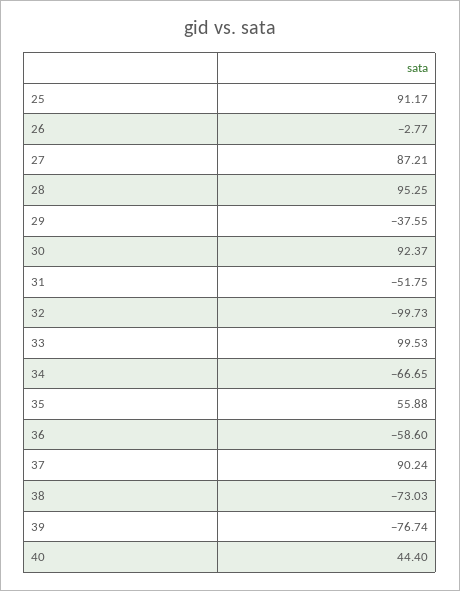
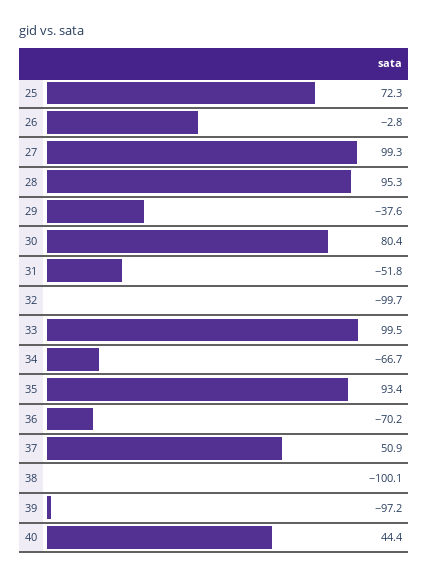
25: 91.17 -> 72.3
27: 87.21 -> 99.3
30: 92.37 -> 80.4
35: 55.88 -> 93.4
36: -58.6 -> -70.2
37: 90.24 -> 50.9
38: -73.03 -> -100.1
39: -76.74 -> -97.2

